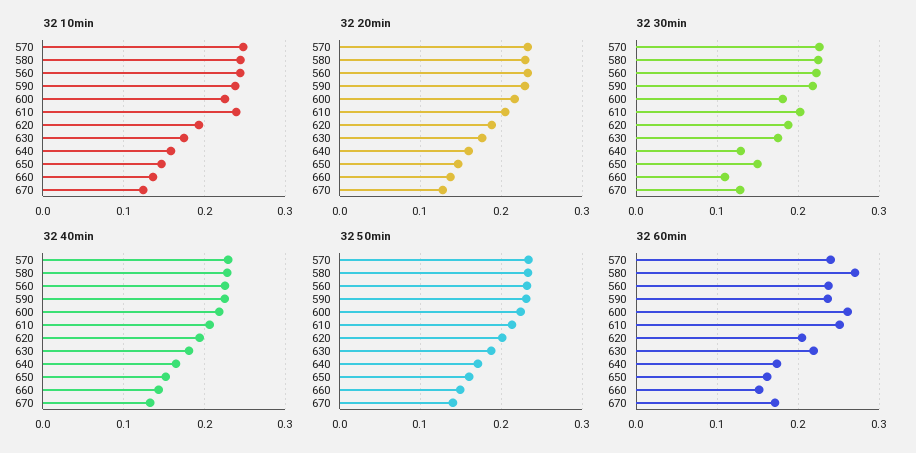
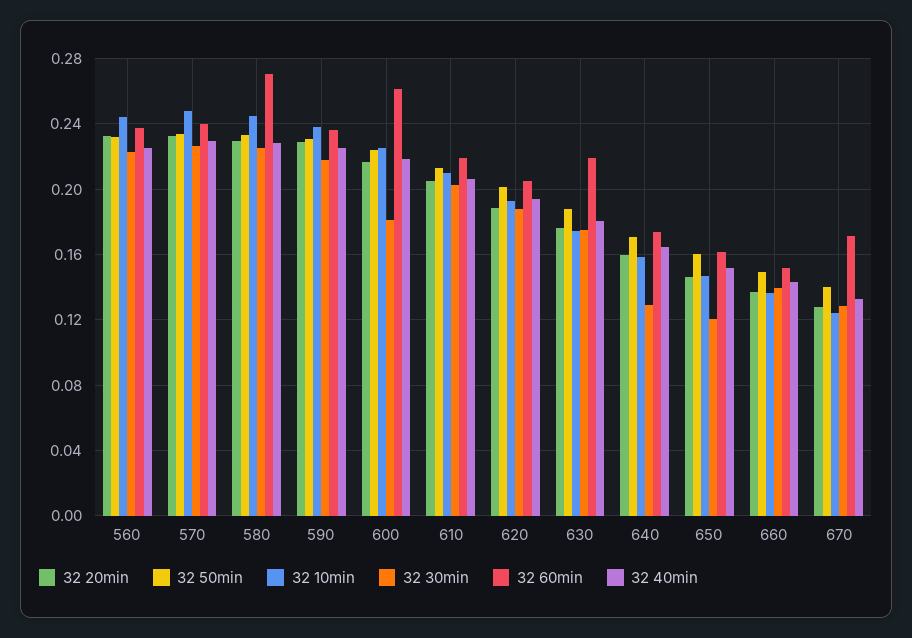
32 10min, 610: 0.24 -> 0.21
32 30min, 650: 0.15 -> 0.12
32 30min, 660: 0.11 -> 0.14
32 60min, 610: 0.25 -> 0.22

